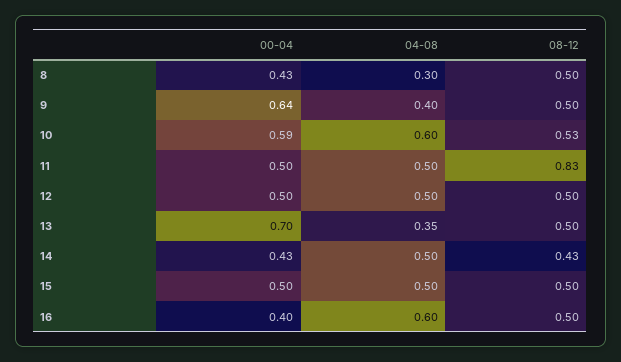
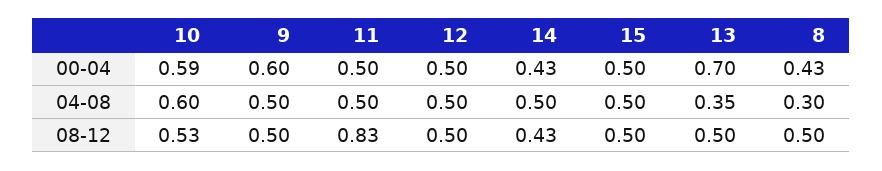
00-04, 9: 0.64 -> 0.6
04-08, 9: 0.4 -> 0.5
00-04, 16: 0.4 -> none
04-08, 16: 0.6 -> none
08-12, 16: 0.5 -> none

